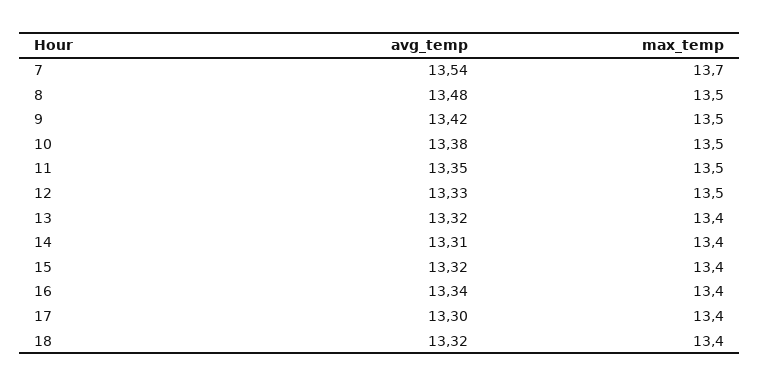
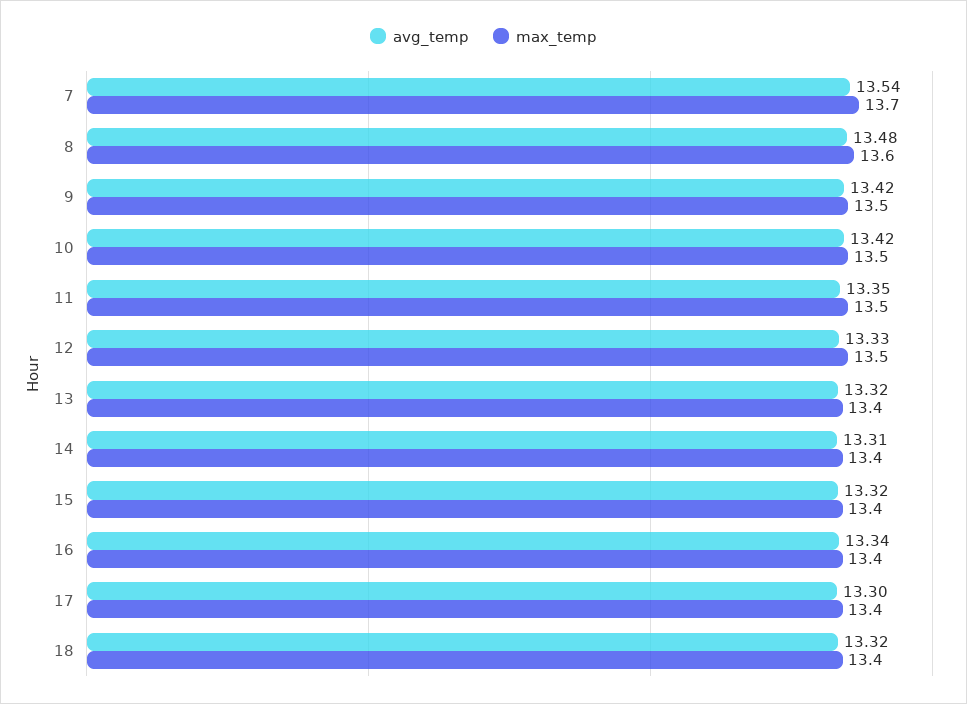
max_temp, 8: 13.5 -> 13.6
avg_temp, 10: 13.38 -> 13.42

